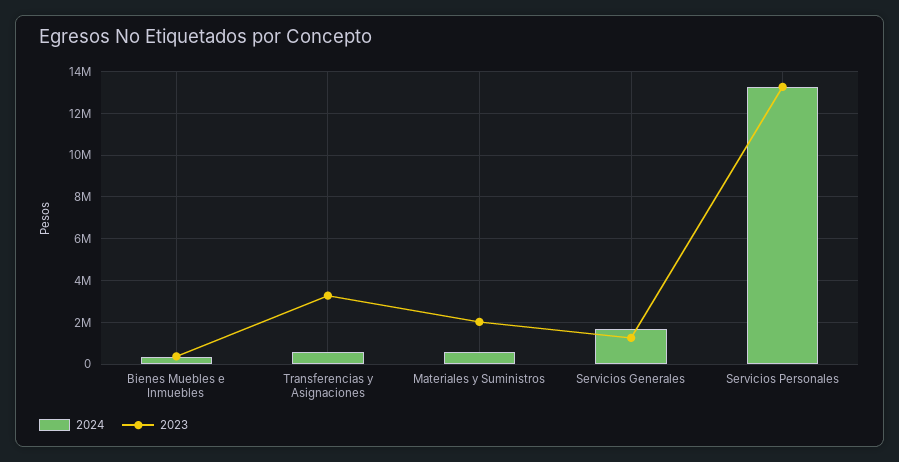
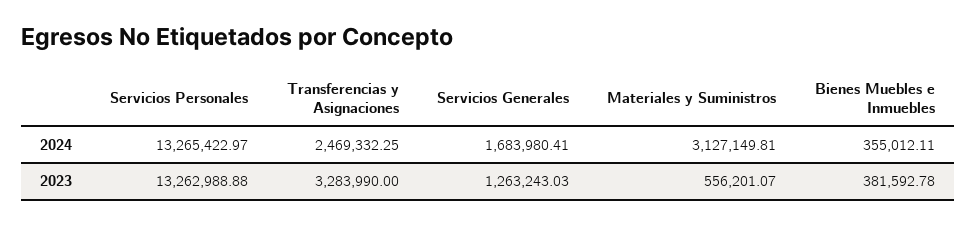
2024, Transferencias y Asignaciones: 500000 -> 2469332.25
2024, Materiales y Suministros: 500000 -> 3127149.81
2023, Materiales y Suministros: 2000000 -> 556201.07

